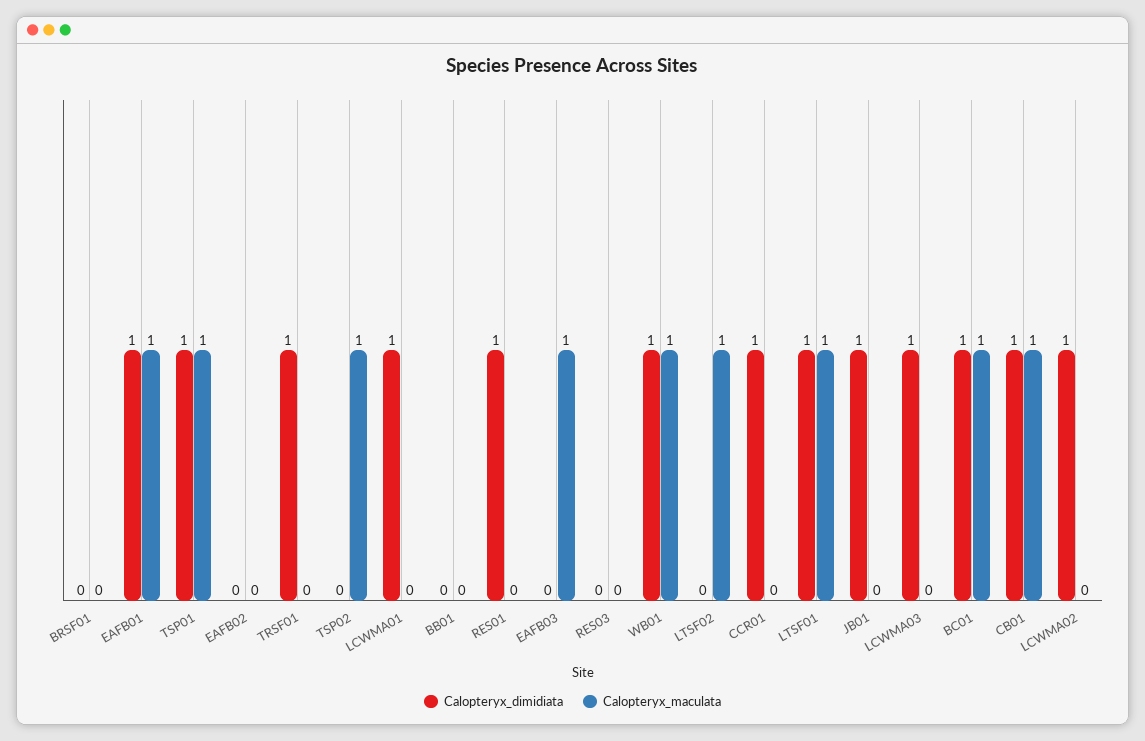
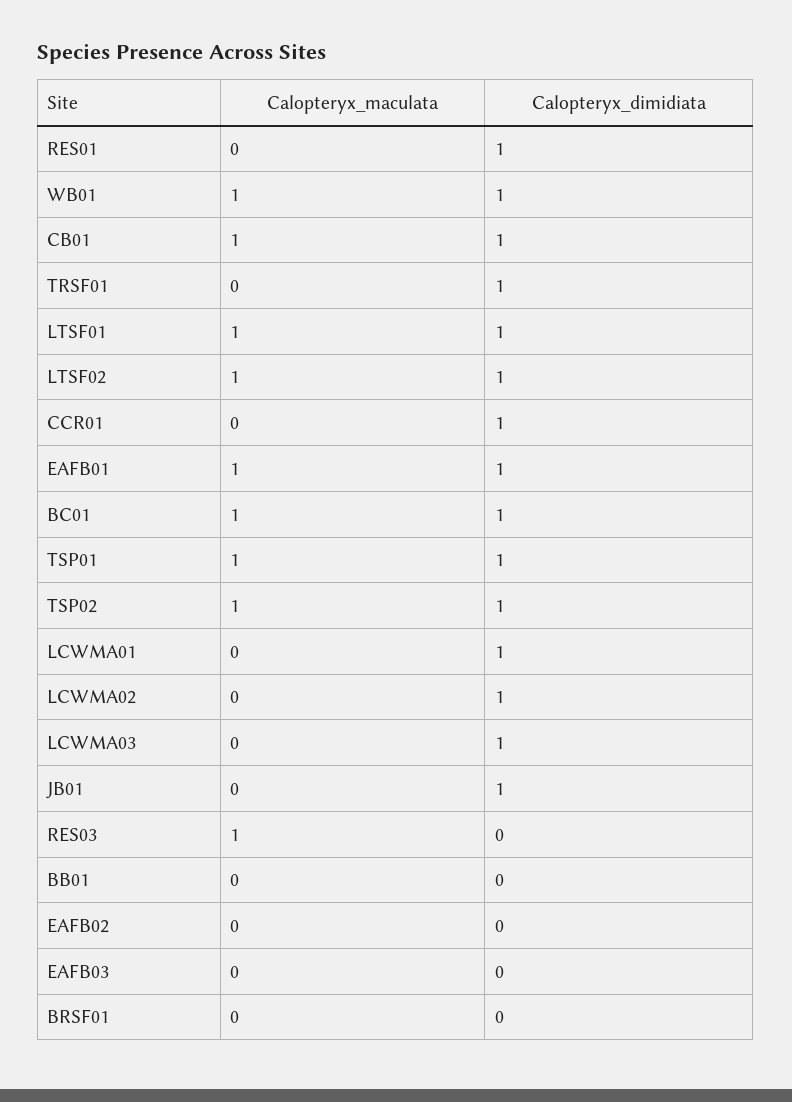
Calopteryx_dimidiata, TSP02: 0 -> 1
Calopteryx_maculata, EAFB03: 1 -> 0
Calopteryx_maculata, RES03: 0 -> 1
Calopteryx_dimidiata, LTSF02: 0 -> 1

